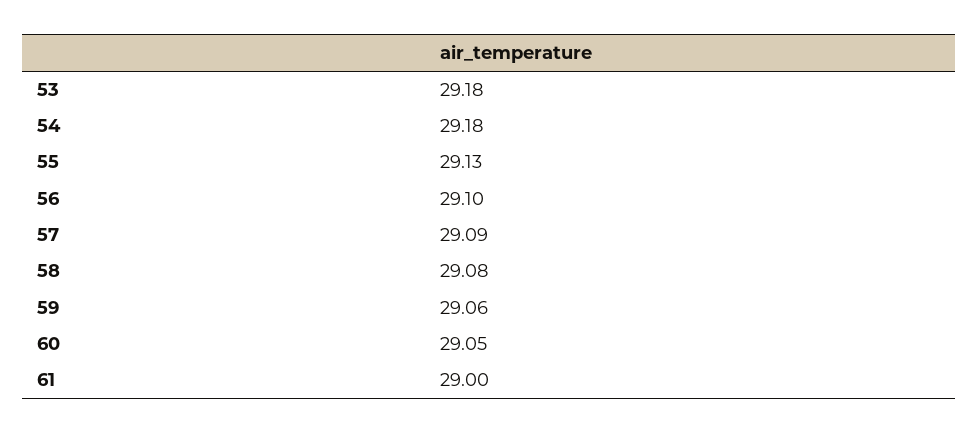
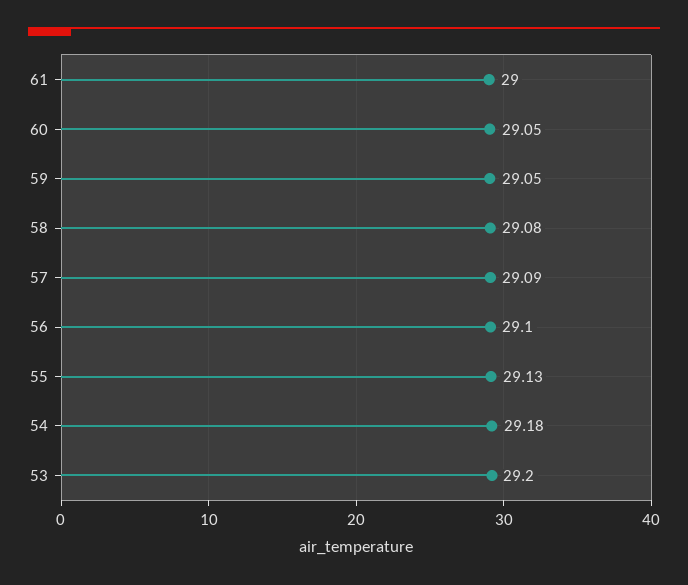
53: 29.18 -> 29.2
59: 29.06 -> 29.05

